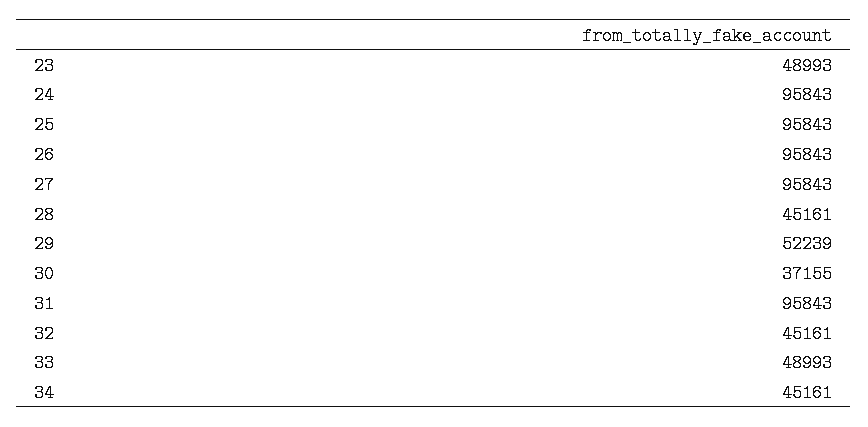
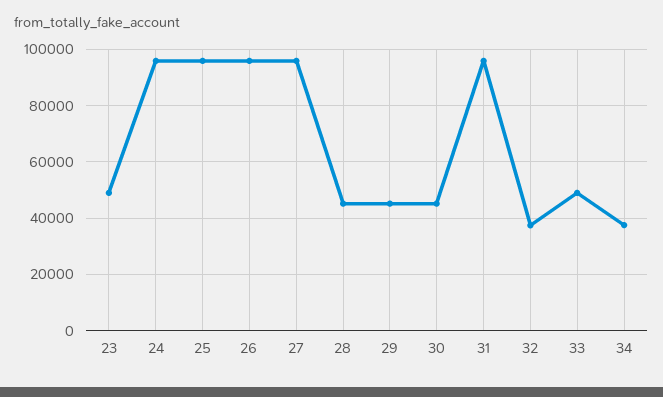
29: 52239 -> 45000
30: 37155 -> 45000
32: 45161 -> 37500
34: 45161 -> 37500

